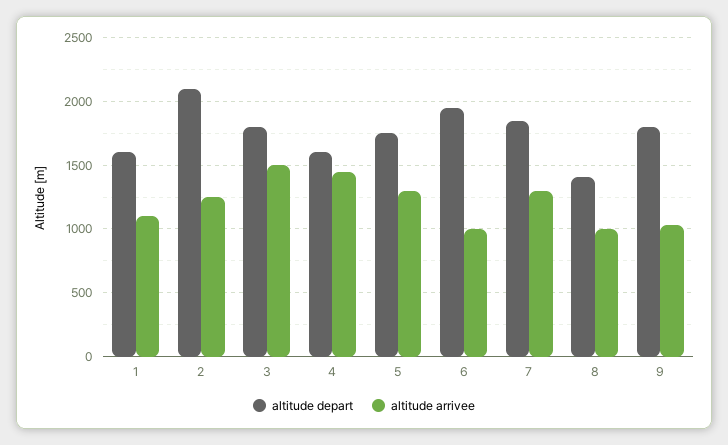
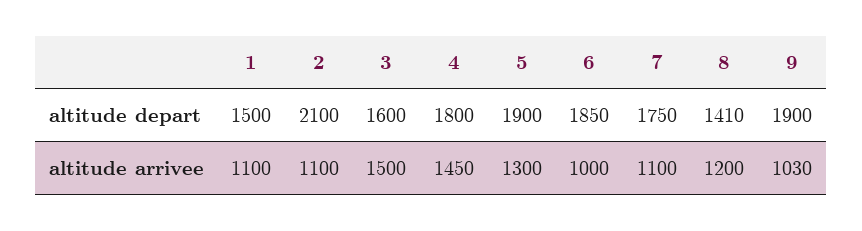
altitude depart, 1: 1600 -> 1500
altitude arrivee, 2: 1250 -> 1100
altitude depart, 3: 1800 -> 1600
altitude depart, 4: 1600 -> 1800
altitude depart, 5: 1750 -> 1900
altitude depart, 6: 1950 -> 1850
altitude depart, 7: 1850 -> 1750
altitude arrivee, 7: 1300 -> 1100
altitude arrivee, 8: 1000 -> 1200
altitude depart, 9: 1800 -> 1900

